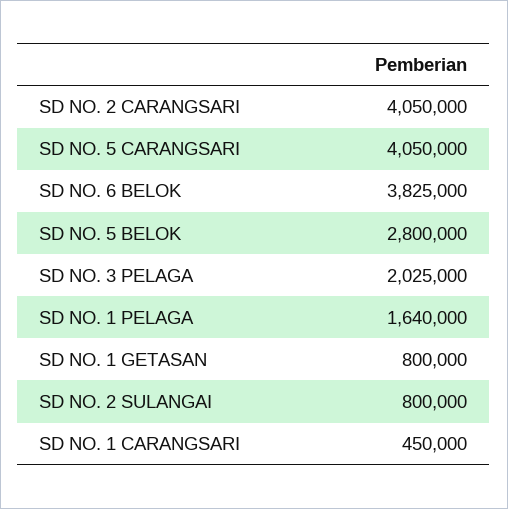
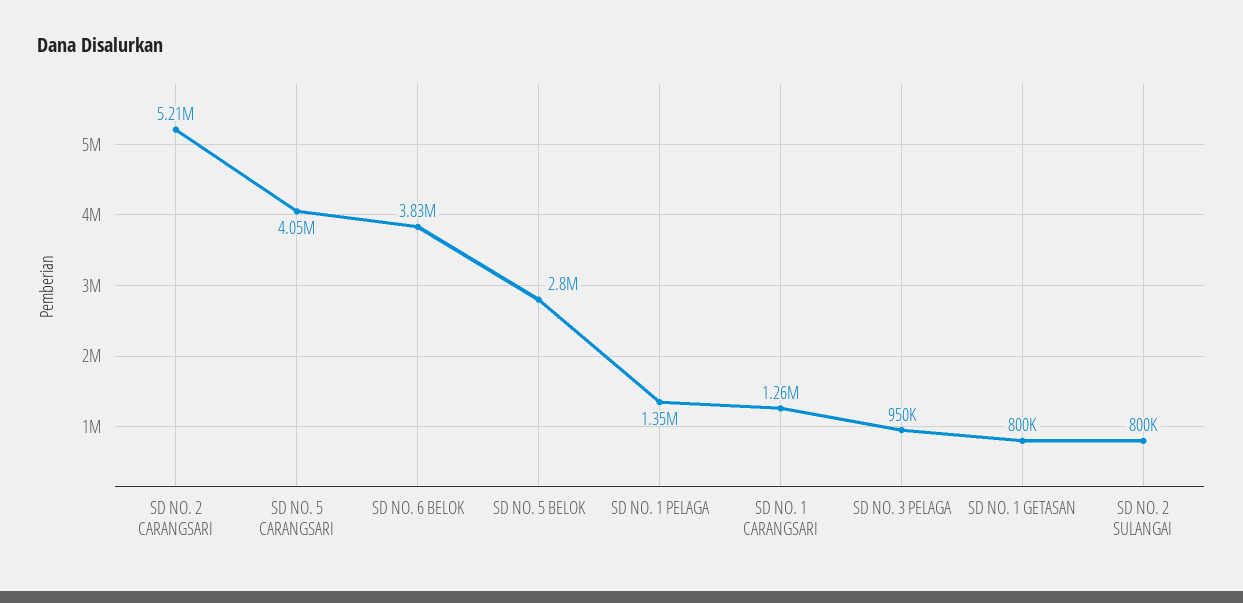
SD NO. 2 CARANGSARI: 4050000 -> 5210000
SD NO. 3 PELAGA: 2025000 -> 950000
SD NO. 1 PELAGA: 1640000 -> 1350000
SD NO. 1 CARANGSARI: 450000 -> 1260000

